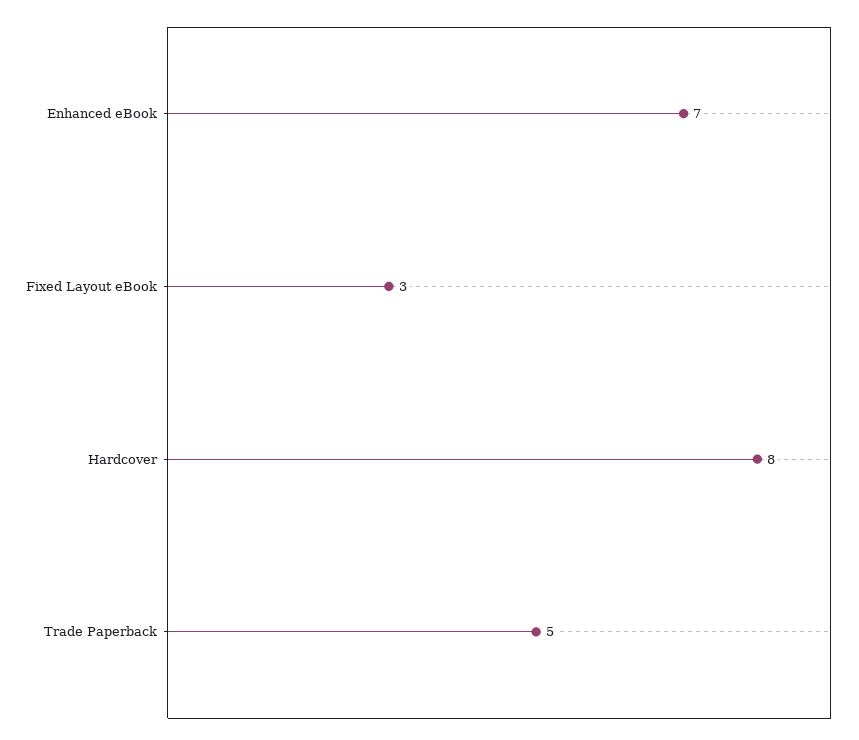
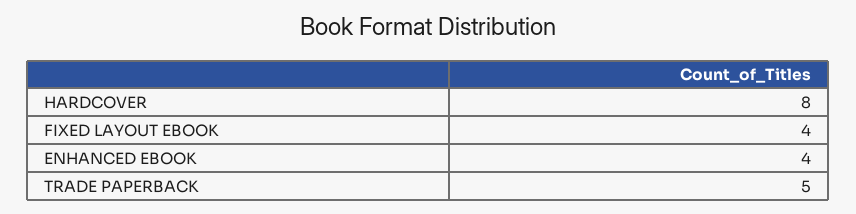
Enhanced eBook: 7 -> 4
Fixed Layout eBook: 3 -> 4

